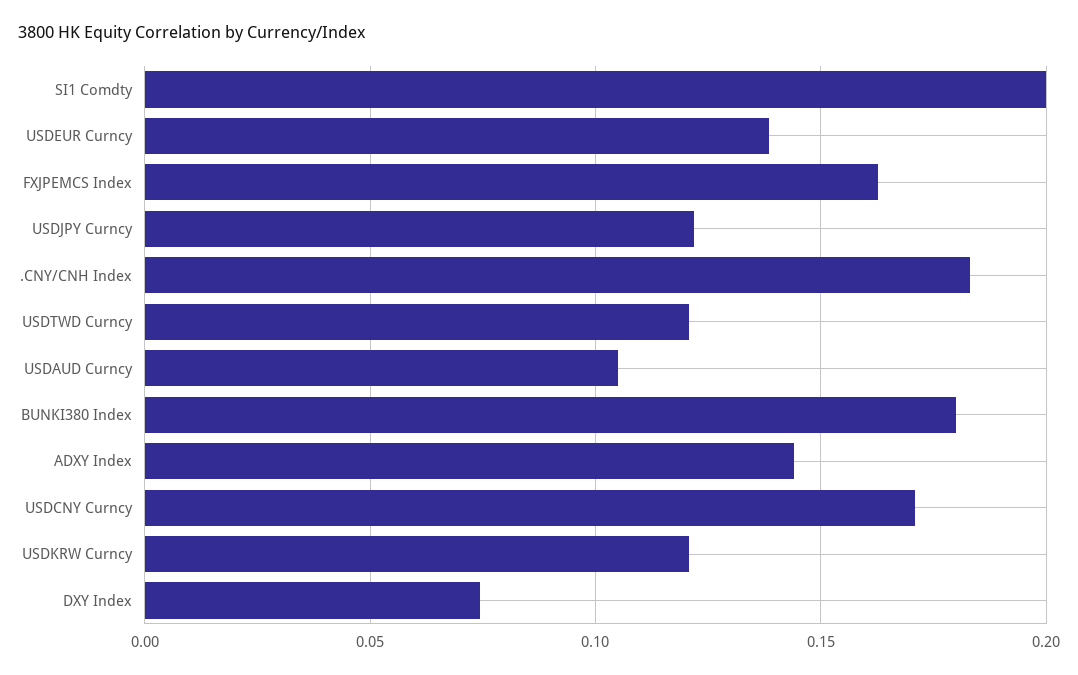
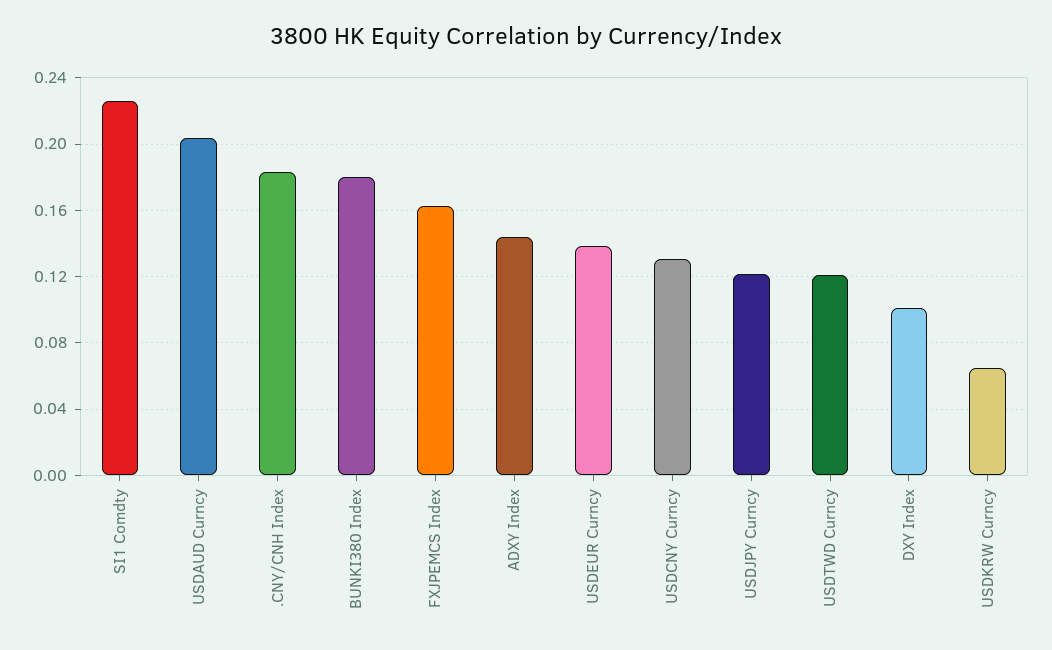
SI1 Comdty: 0.2 -> 0.225
USDAUD Curncy: 0.105 -> 0.205
USDCNY Curncy: 0.17 -> 0.13
USDKRW Curncy: 0.12 -> 0.065
DXY Index: 0.075 -> 0.1

